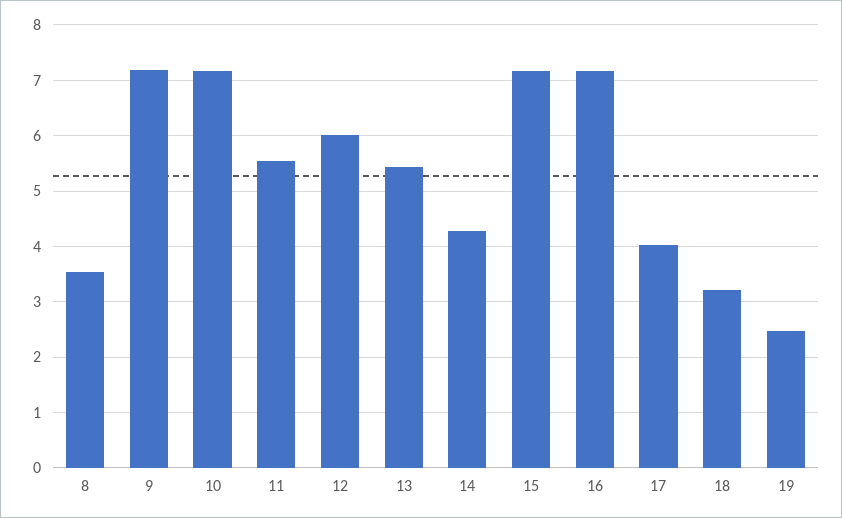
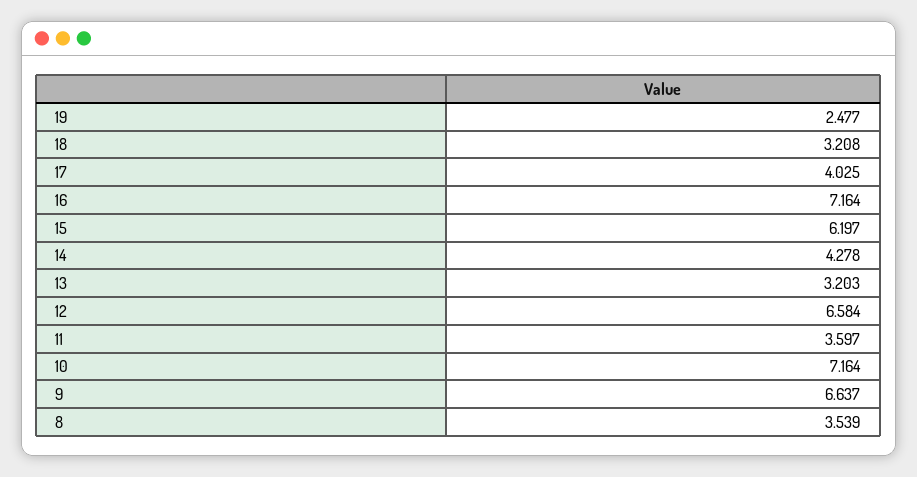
9: 7.2 -> 6.637
11: 5.6 -> 3.597
12: 6 -> 6.584
13: 5.4 -> 3.203
15: 7.2 -> 6.197

